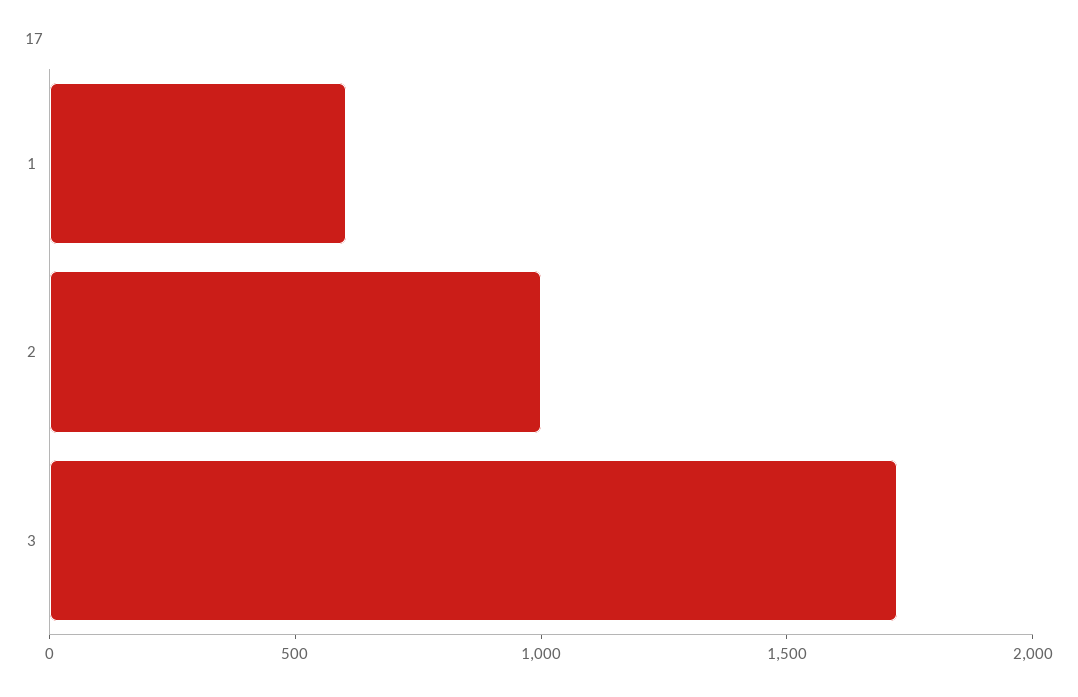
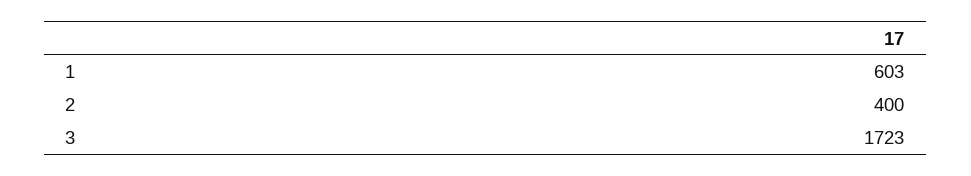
2: 1000 -> 400

